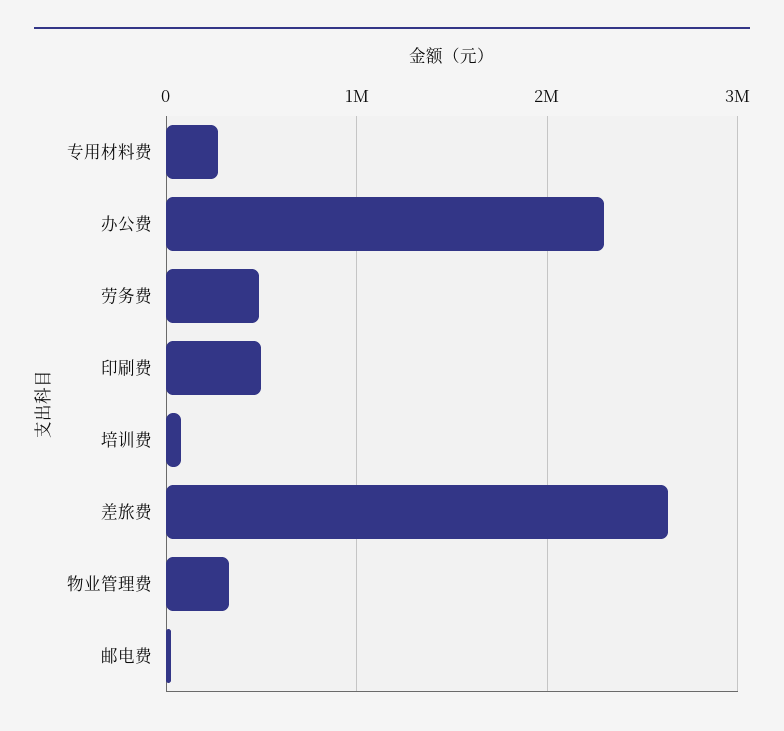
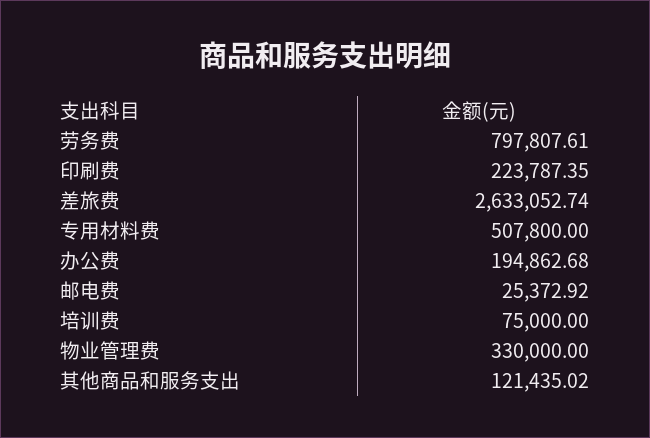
专用材料费: 300000 -> 507800
办公费: 2300000 -> 194862.68
劳务费: 500000 -> 797807.61
印刷费: 500000 -> 223787.35
其他商品和服务支出: none -> 121435.02

